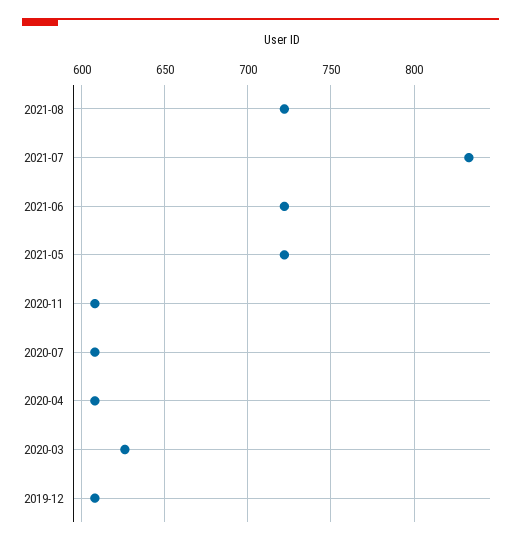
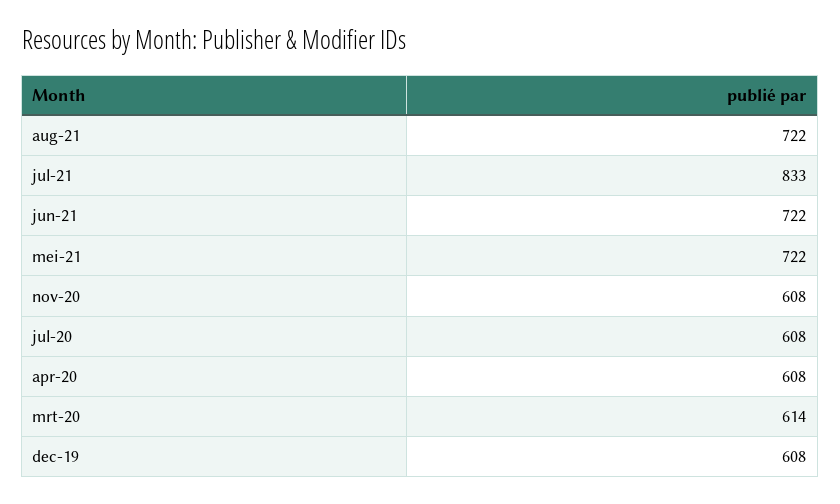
2020-03: 625 -> 614

